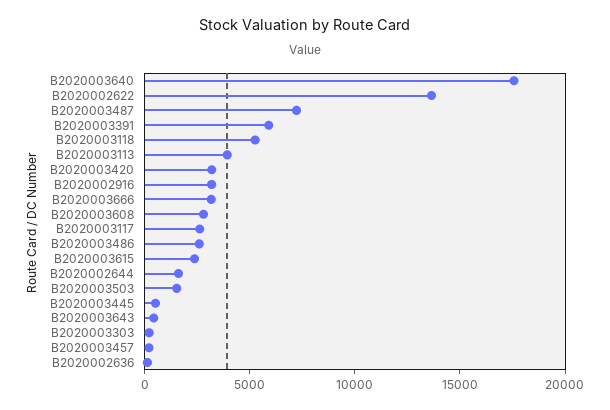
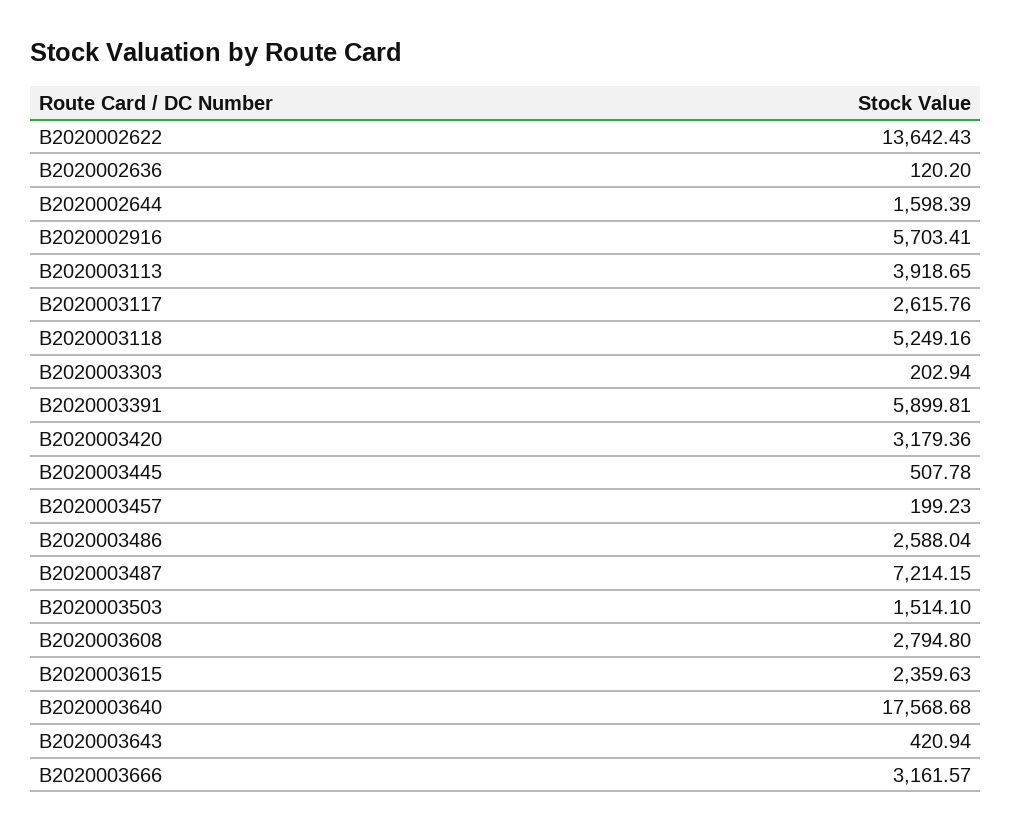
B2020002916: 3000 -> 5703.41

